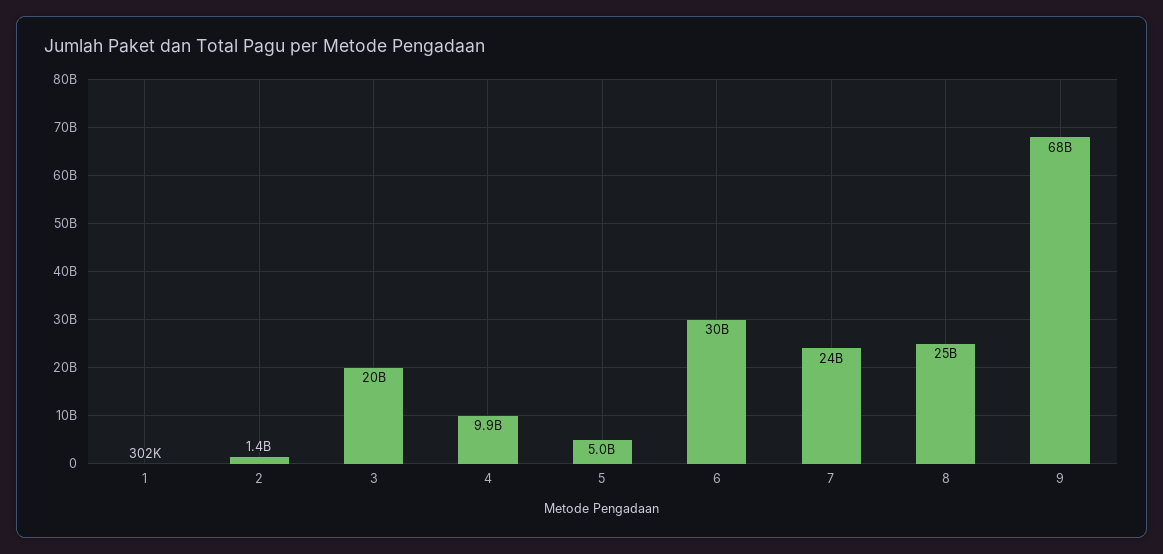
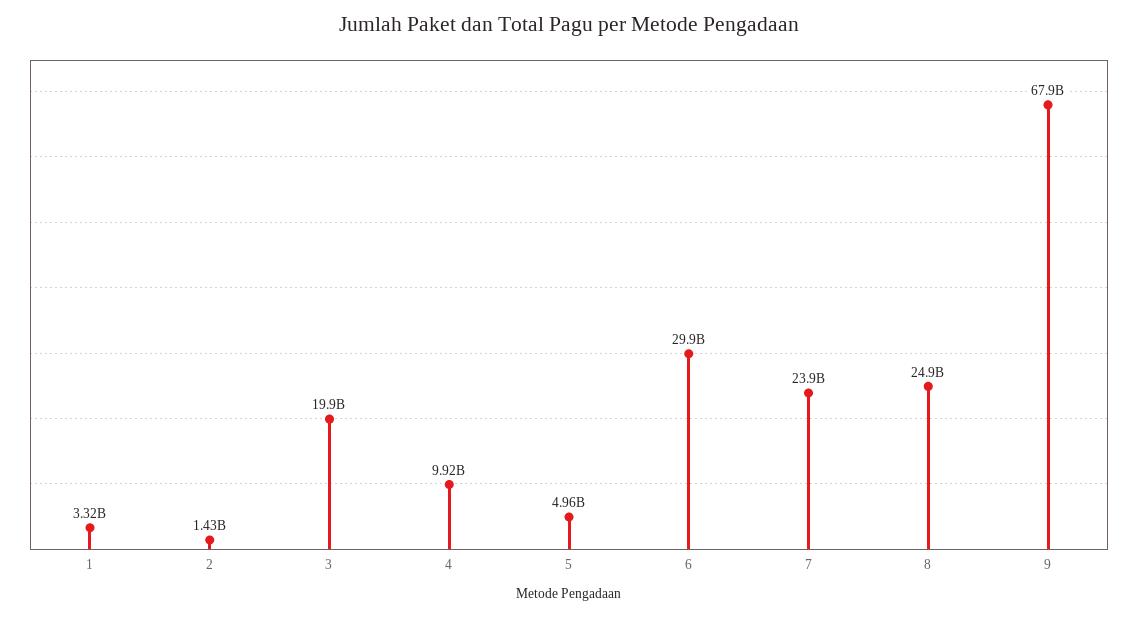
1: 302000 -> 3320000000

